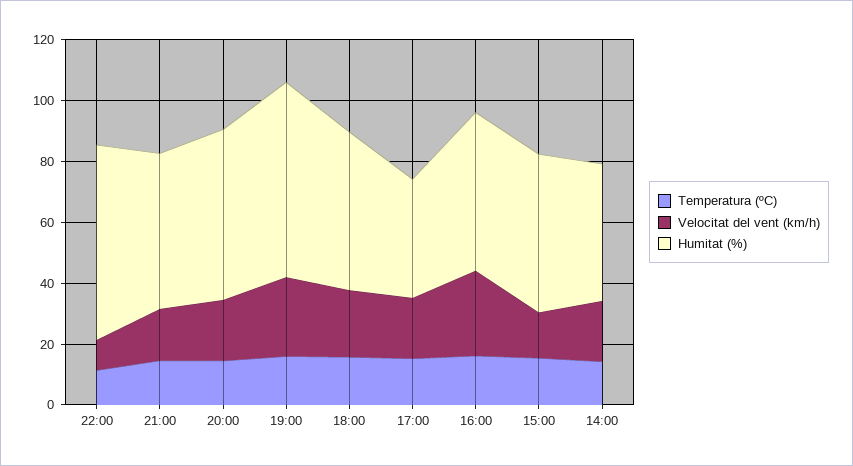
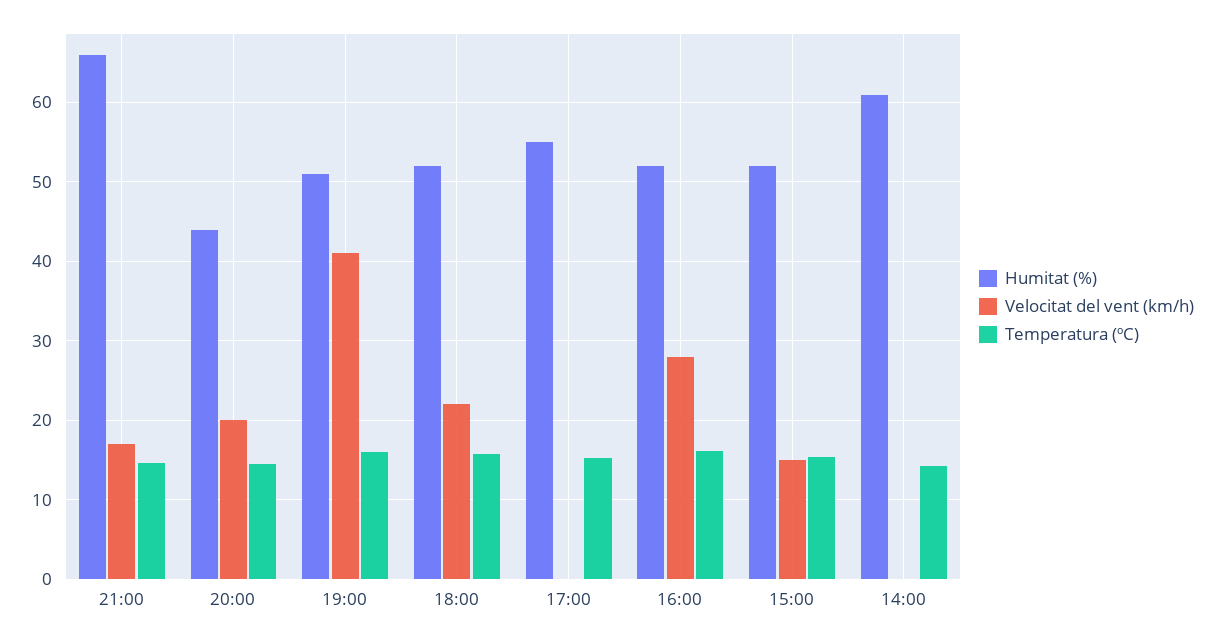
Temperatura (ºC), 22:00: 10 -> none
Velocitat del vent (km/h), 22:00: 10 -> none
Humitat (%), 22:00: 65 -> none
Humitat (%), 21:00: 50 -> 66
Humitat (%), 20:00: 55 -> 44
Velocitat del vent (km/h), 19:00: 25 -> 41
Humitat (%), 19:00: 65 -> 51
Velocitat del vent (km/h), 17:00: 20 -> 0
Humitat (%), 17:00: 40 -> 55
Velocitat del vent (km/h), 14:00: 20 -> 0
Humitat (%), 14:00: 45 -> 61

